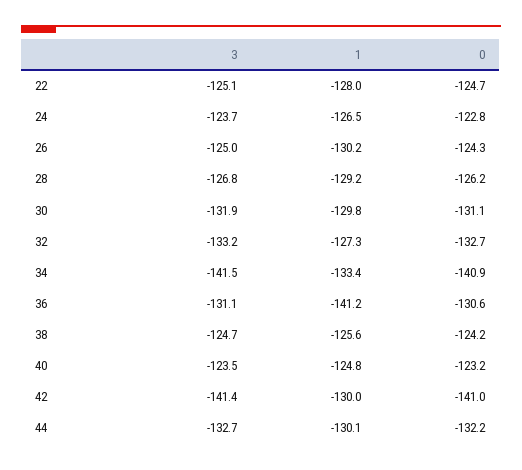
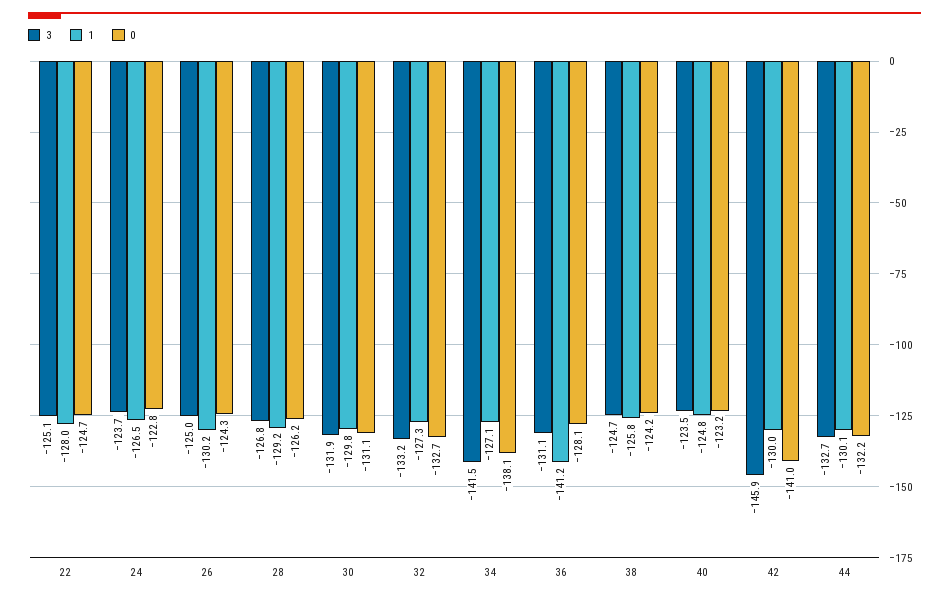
1, 34: -133.4 -> -127.1
0, 34: -140.9 -> -138.1
0, 36: -130.6 -> -128.1
1, 38: -125.6 -> -125.8
3, 42: -141.4 -> -145.9

